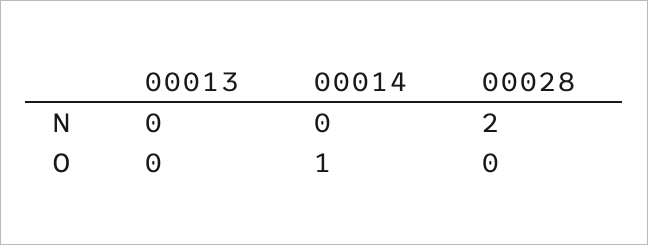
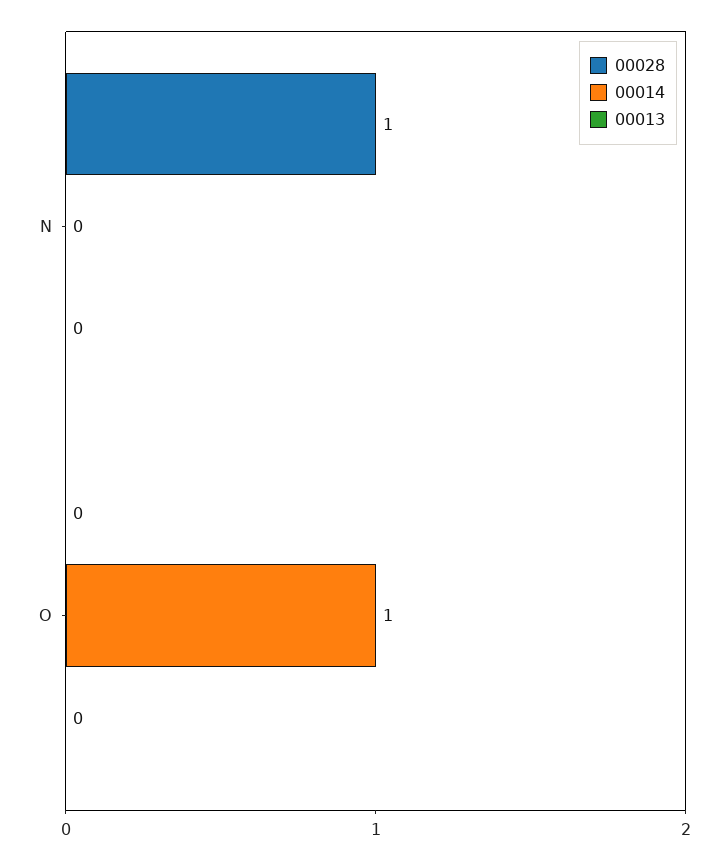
00028, N: 2 -> 1

